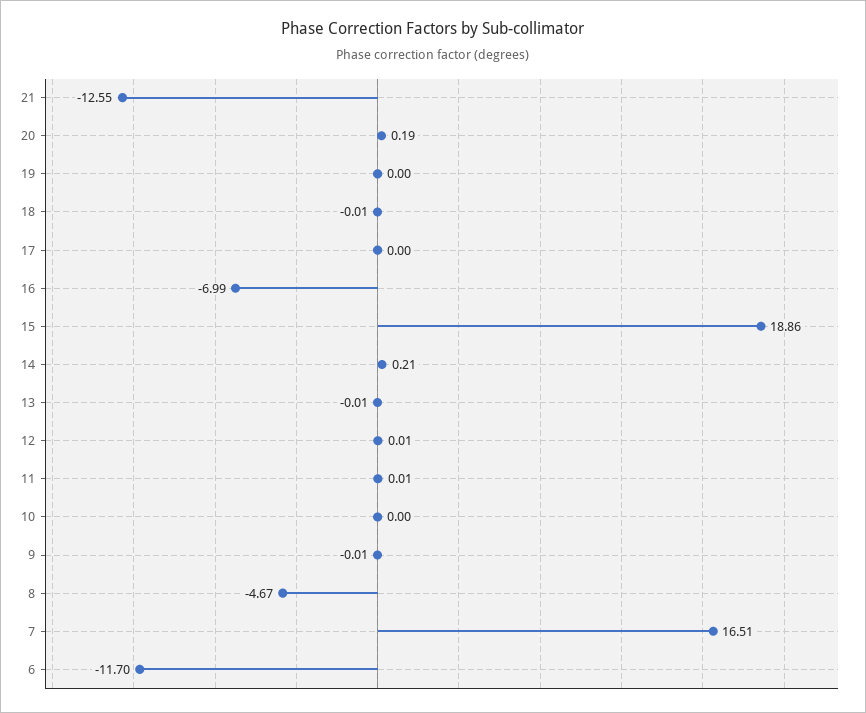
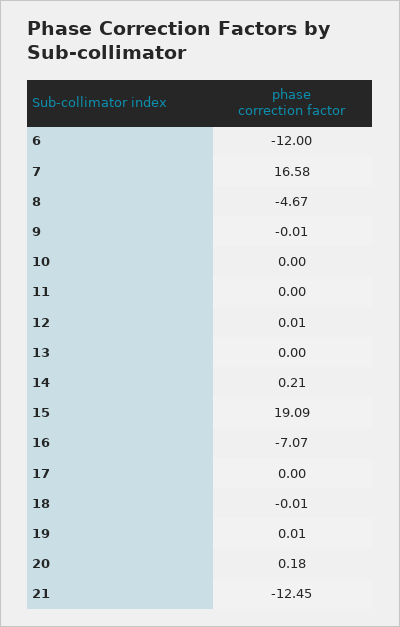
21: -12.55 -> -12.45
20: 0.19 -> 0.18
19: 0 -> 0.01
16: -6.99 -> -7.07
15: 18.86 -> 19.09
13: -0.01 -> 0
11: 0.01 -> 0
7: 16.51 -> 16.58
6: -11.7 -> -12

